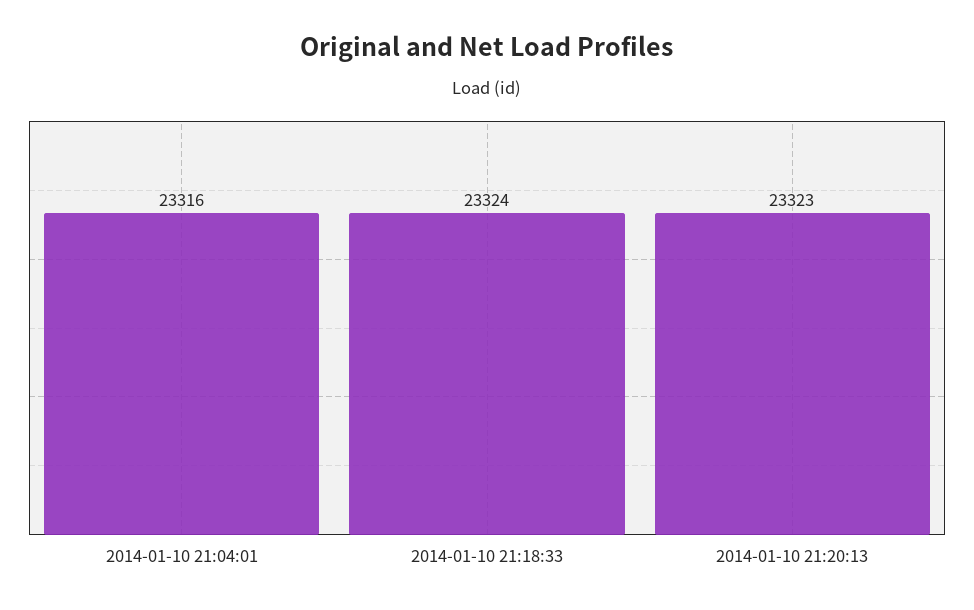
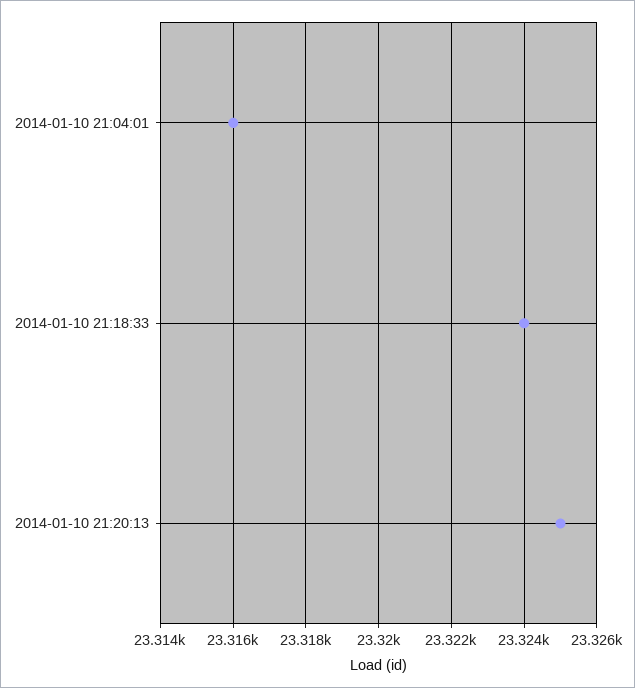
2014-01-10 21:20:13: 23323 -> 23325

